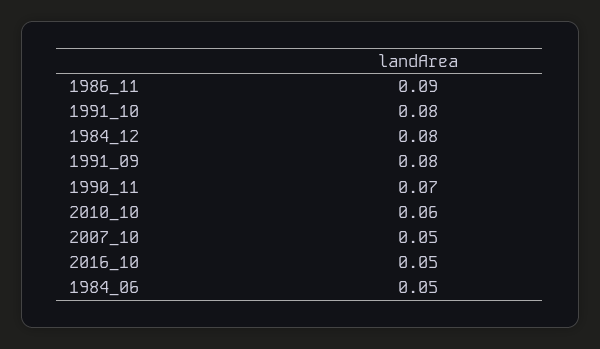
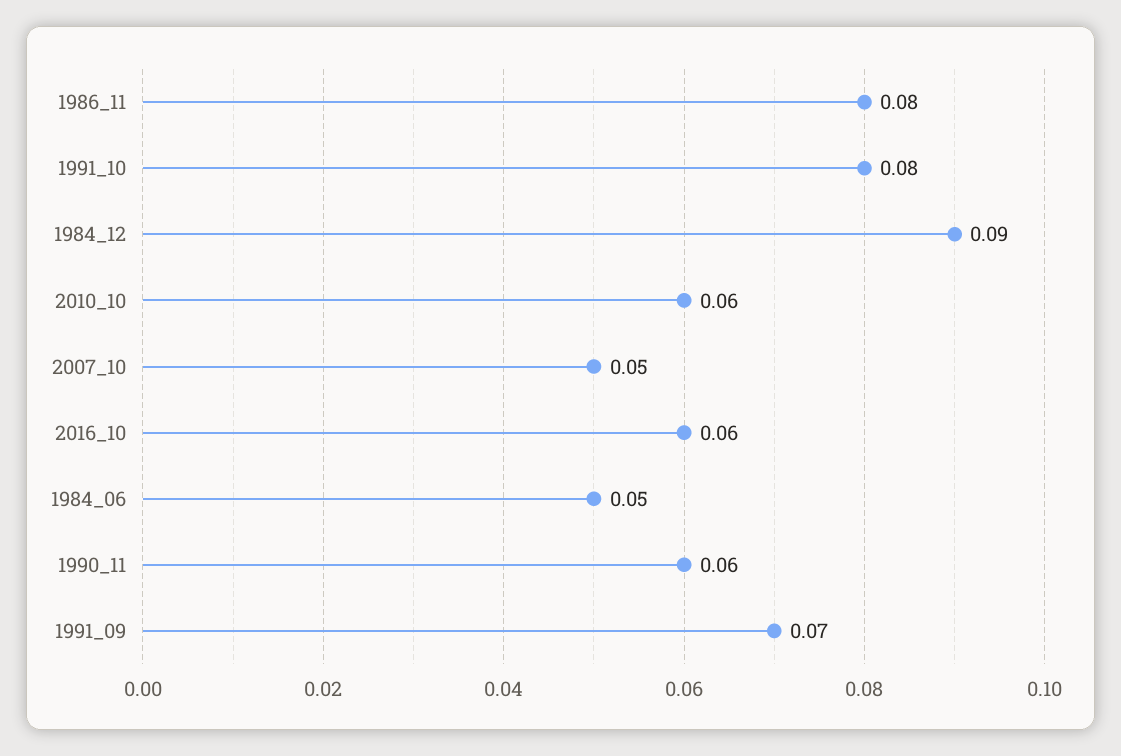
1986_11: 0.09 -> 0.08
1984_12: 0.08 -> 0.09
1991_09: 0.08 -> 0.07
1990_11: 0.07 -> 0.06
2016_10: 0.05 -> 0.06

